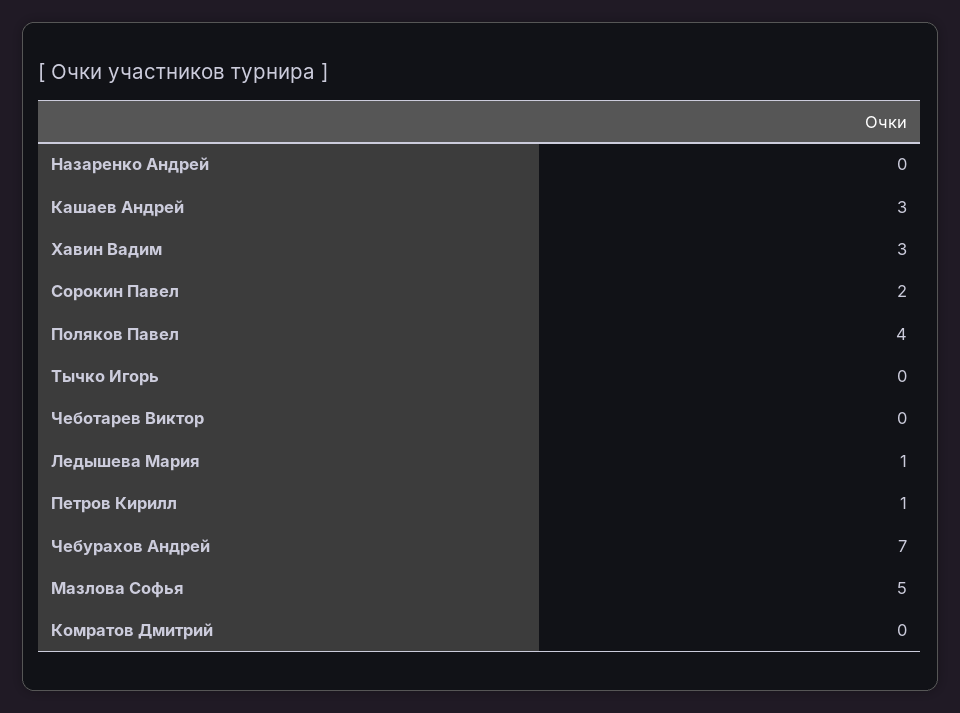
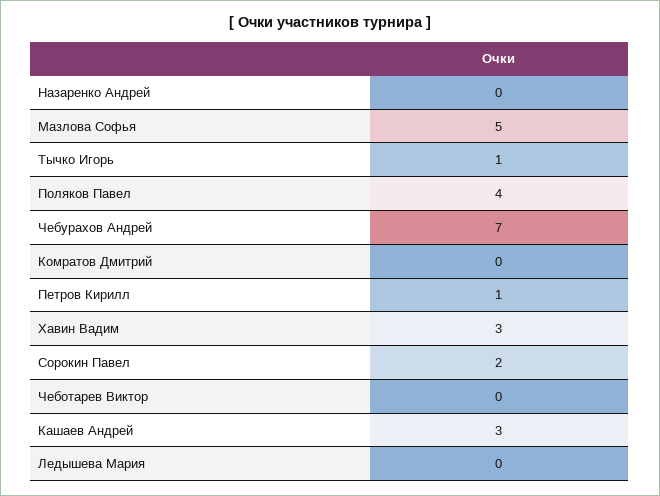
Тычко Игорь: 0 -> 1
Ледышева Мария: 1 -> 0

